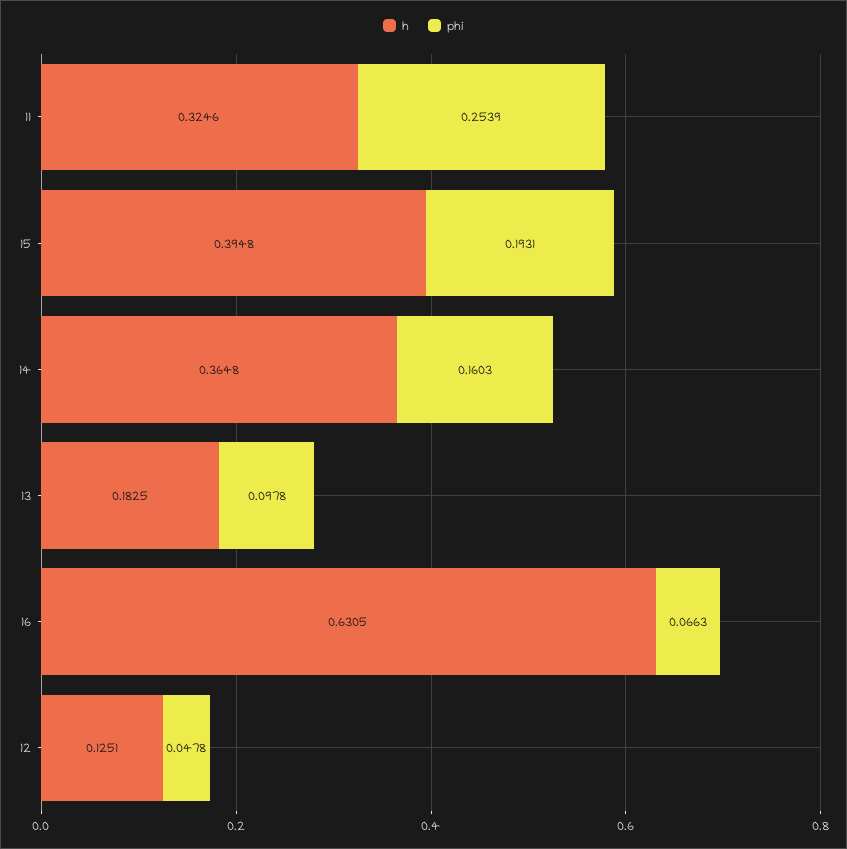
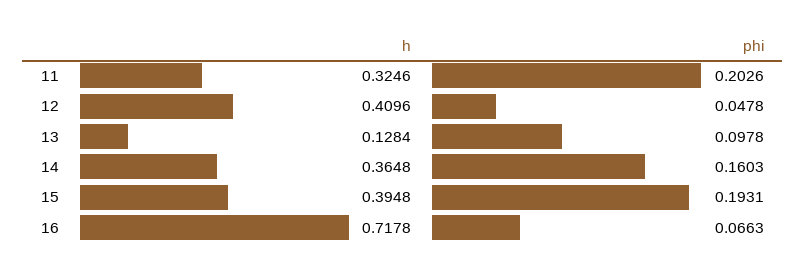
phi, 11: 0.2539 -> 0.2026
h, 13: 0.1825 -> 0.1284
h, 16: 0.6305 -> 0.7178
h, 12: 0.1251 -> 0.4096

